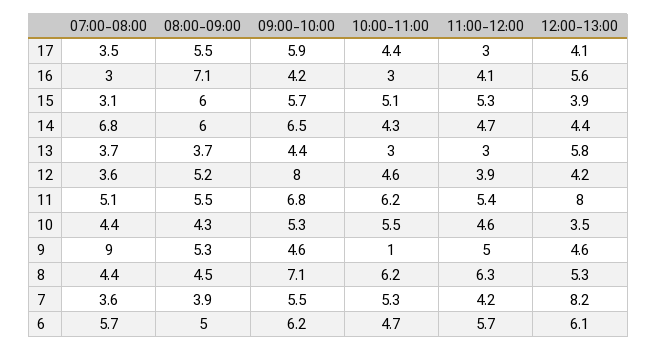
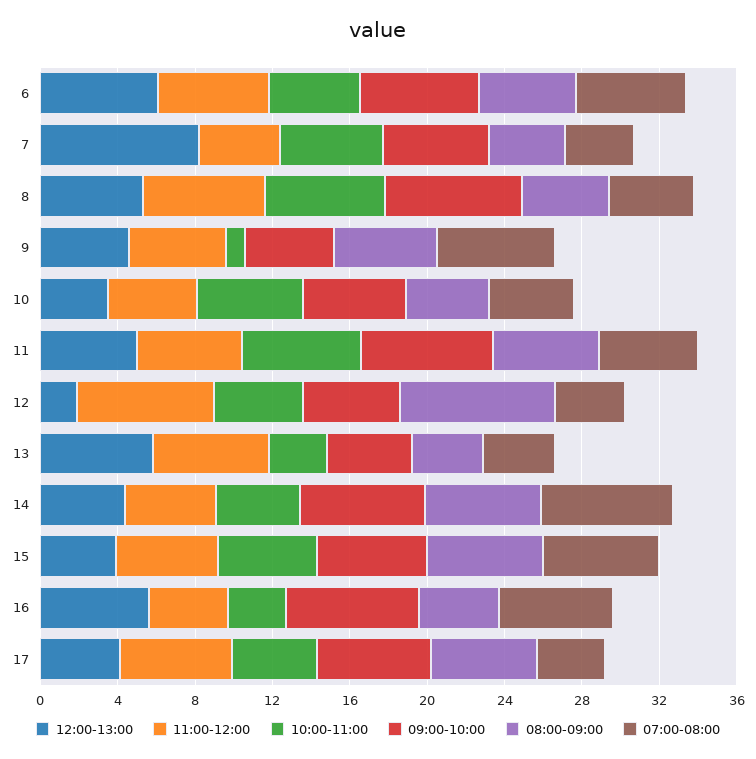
11:00-12:00, 17: 3 -> 6
07:00-08:00, 16: 3 -> 6
08:00-09:00, 16: 7.1 -> 4
09:00-10:00, 16: 4.2 -> 7
07:00-08:00, 15: 3.1 -> 6
11:00-12:00, 13: 3 -> 6
08:00-09:00, 12: 5.2 -> 8
09:00-10:00, 12: 8 -> 5
11:00-12:00, 12: 3.9 -> 7
12:00-13:00, 12: 4.2 -> 2
12:00-13:00, 11: 8 -> 5
07:00-08:00, 9: 9 -> 6

